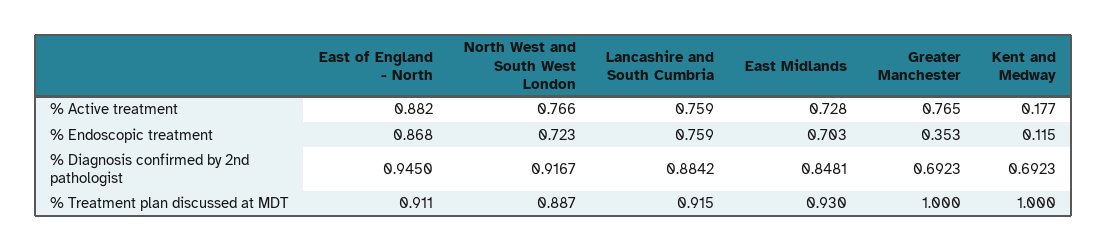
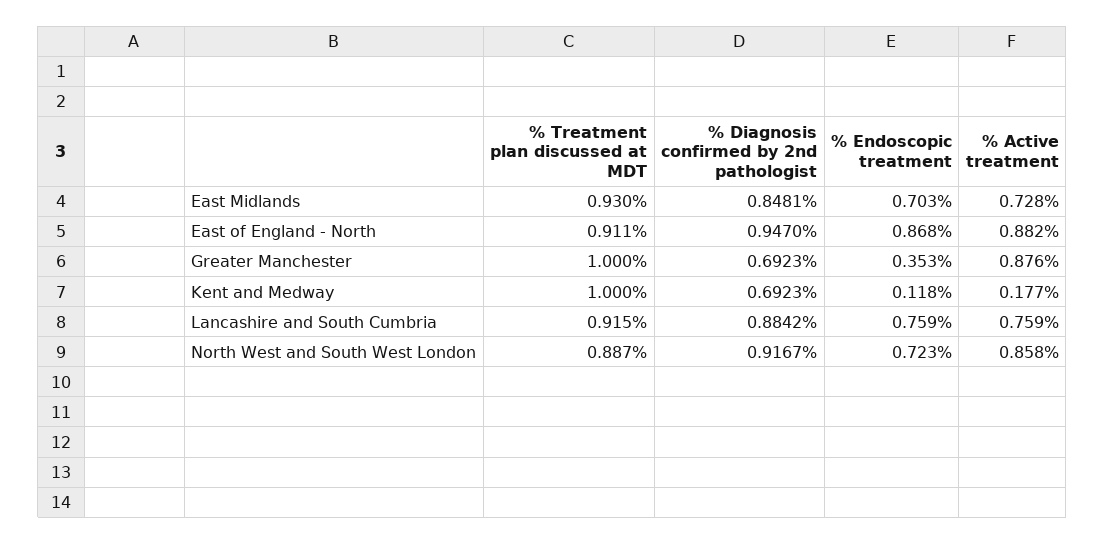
North West and South West London, % Active treatment: 0.766 -> 0.858
Greater Manchester, % Active treatment: 0.765 -> 0.876
Kent and Medway, % Endoscopic treatment: 0.115 -> 0.118
East of England - North, % Diagnosis confirmed by 2nd pathologist: 0.945 -> 0.947

